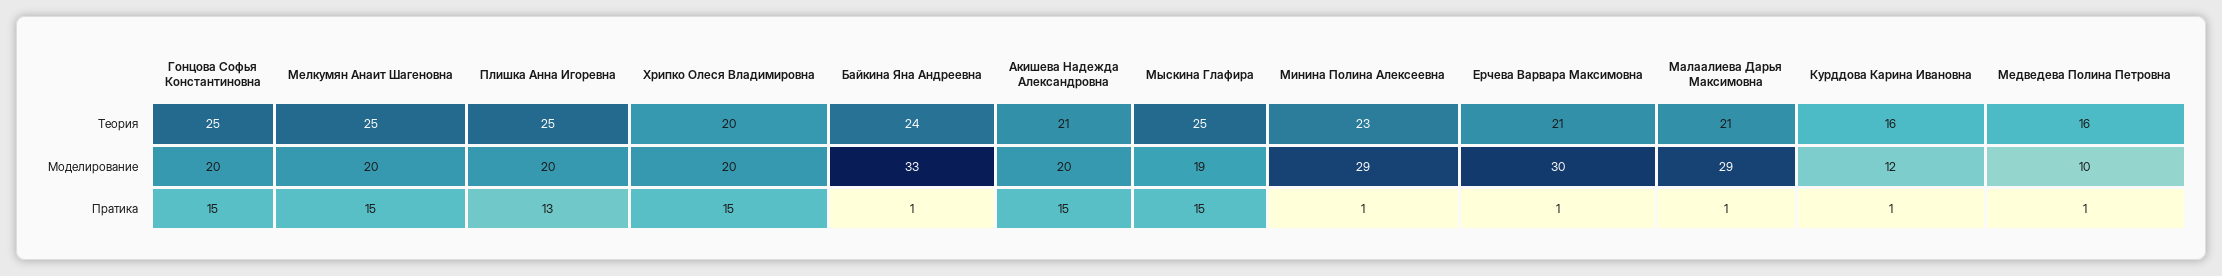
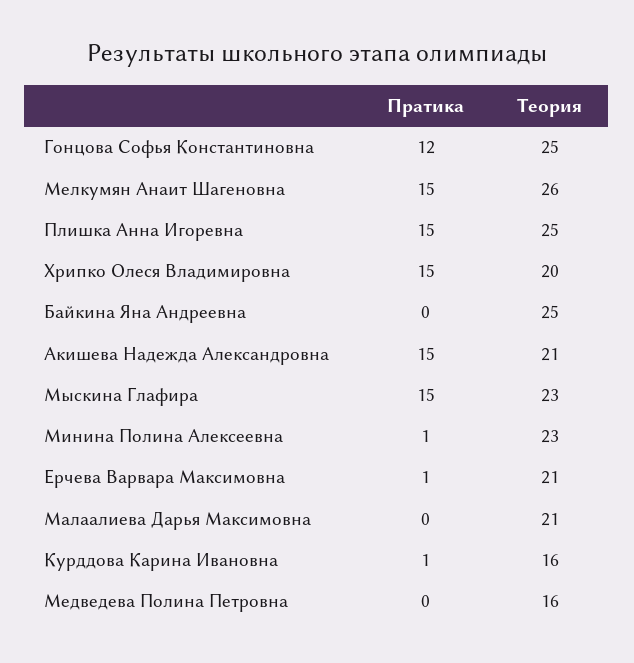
Мелкумян Анаит Шагеновна, Теория: 25 -> 26
Байкина Яна Андреевна, Теория: 24 -> 25
Мыскина Глафира, Теория: 25 -> 23
Гонцова Софья Константиновна, Моделирование: 20 -> none
Мелкумян Анаит Шагеновна, Моделирование: 20 -> none
Плишка Анна Игоревна, Моделирование: 20 -> none
Хрипко Олеся Владимировна, Моделирование: 20 -> none
Байкина Яна Андреевна, Моделирование: 33 -> none
Акишева Надежда Александровна, Моделирование: 20 -> none
Мыскина Глафира, Моделирование: 19 -> none
Минина Полина Алексеевна, Моделирование: 29 -> none
Ерчева Варвара Максимовна, Моделирование: 30 -> none
Малаалиева Дарья Максимовна, Моделирование: 29 -> none
Курддова Карина Ивановна, Моделирование: 12 -> none
Медведева Полина Петровна, Моделирование: 10 -> none
Гонцова Софья Константиновна, Пратика: 15 -> 12
Плишка Анна Игоревна, Пратика: 13 -> 15
Байкина Яна Андреевна, Пратика: 1 -> 0
Малаалиева Дарья Максимовна, Пратика: 1 -> 0
Медведева Полина Петровна, Пратика: 1 -> 0

